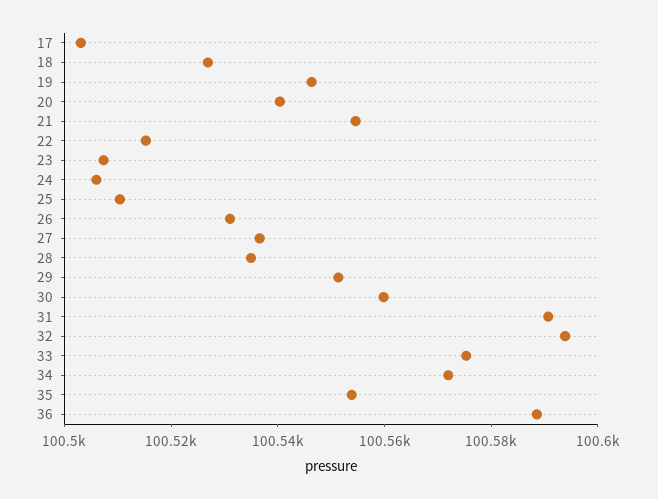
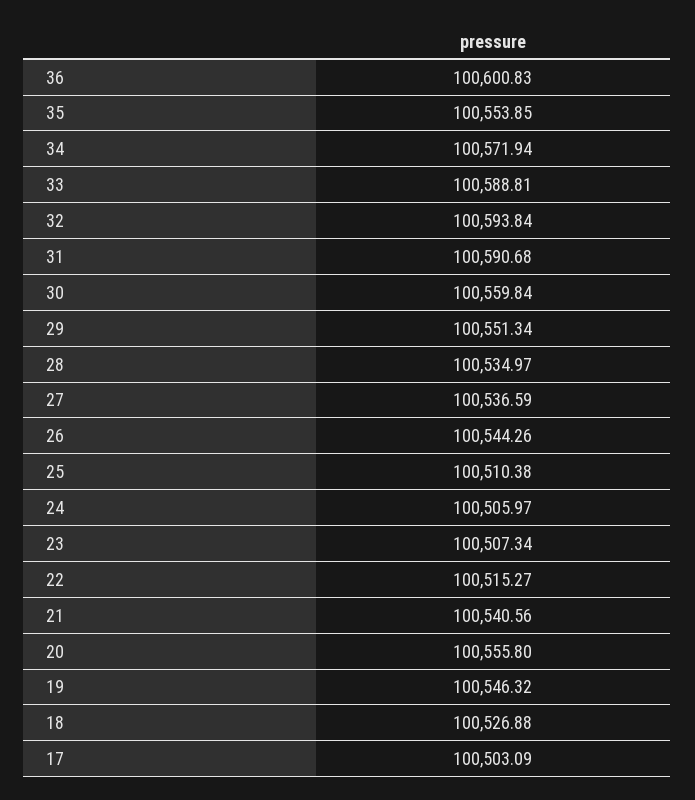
20: 100540 -> 100555.8
21: 100555 -> 100540.56
26: 100530 -> 100544.26
33: 100575 -> 100588.81
36: 100590 -> 100600.83

